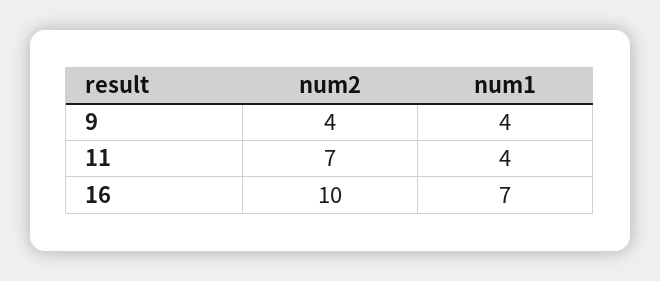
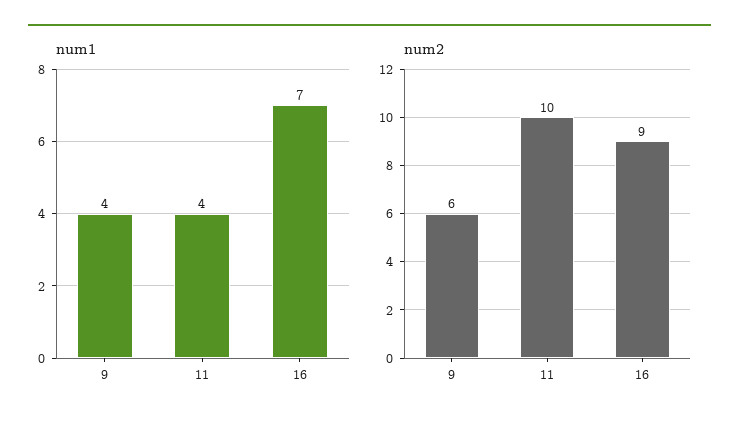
num2, 9: 4 -> 6
num2, 11: 7 -> 10
num2, 16: 10 -> 9

